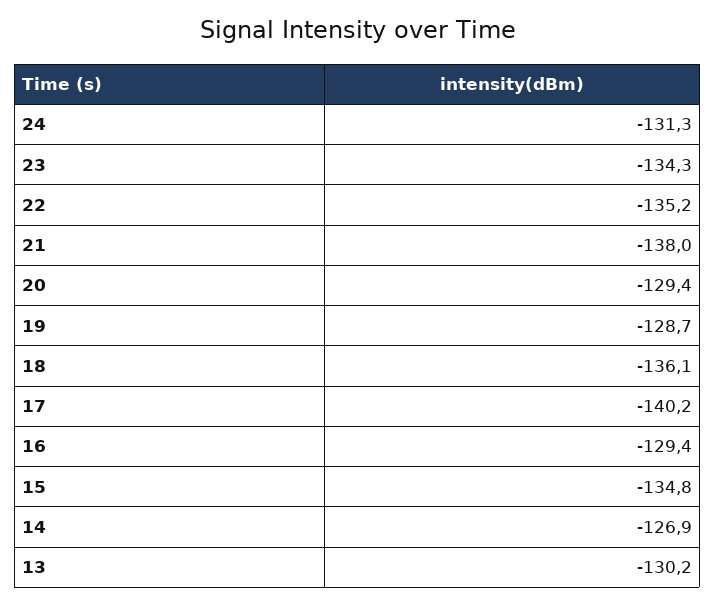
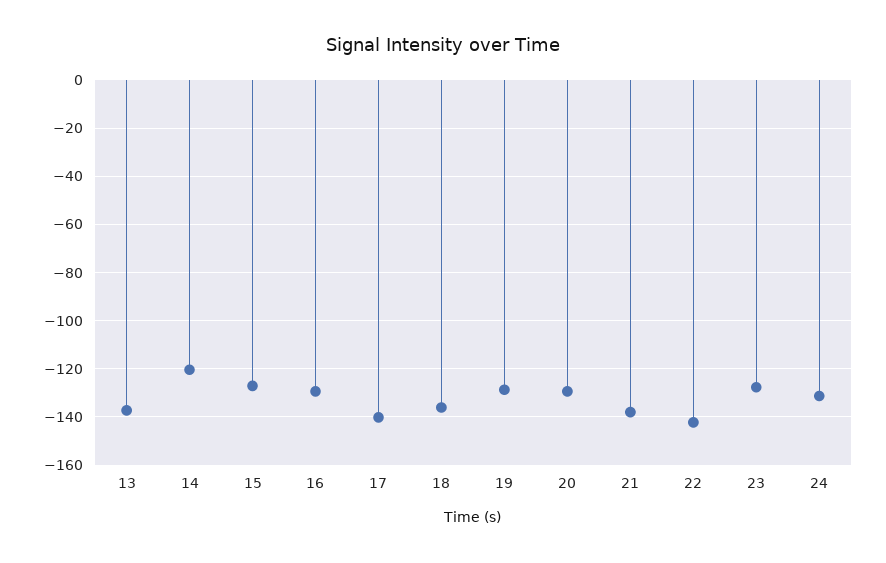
23: -134.3 -> -127.5
22: -135.2 -> -142.5
15: -134.8 -> -127.5
14: -126.9 -> -120
13: -130.2 -> -137.5

